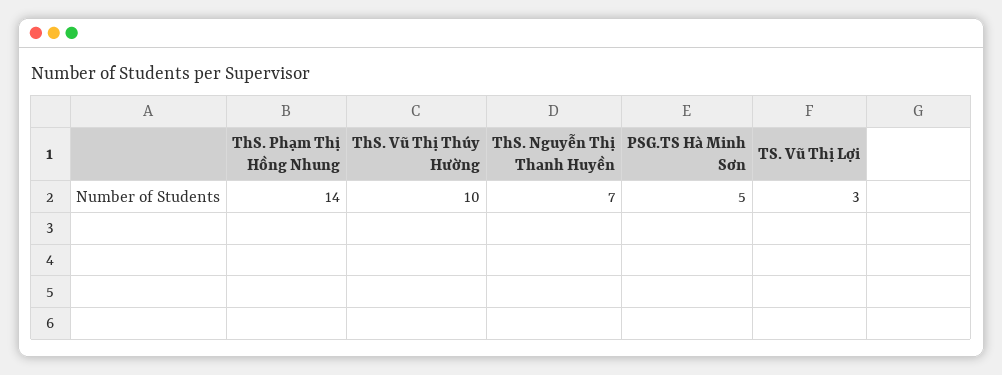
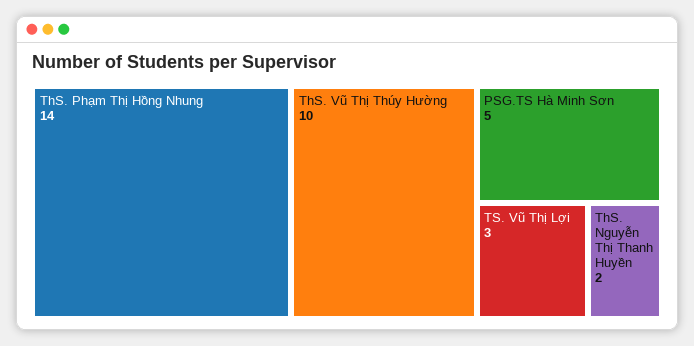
ThS. Nguyễn Thị Thanh Huyền: 7 -> 2

